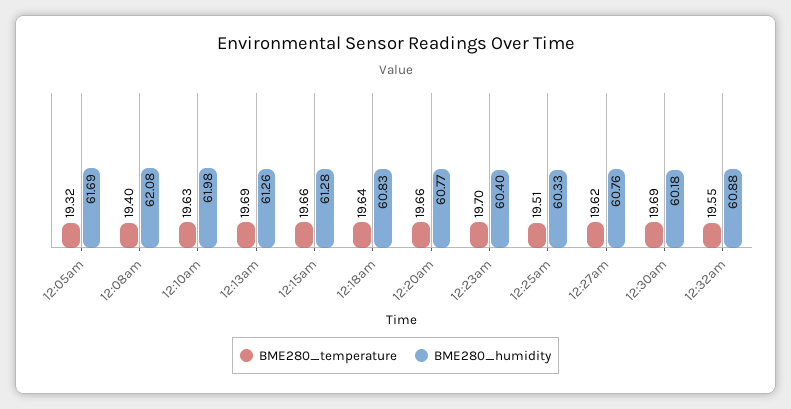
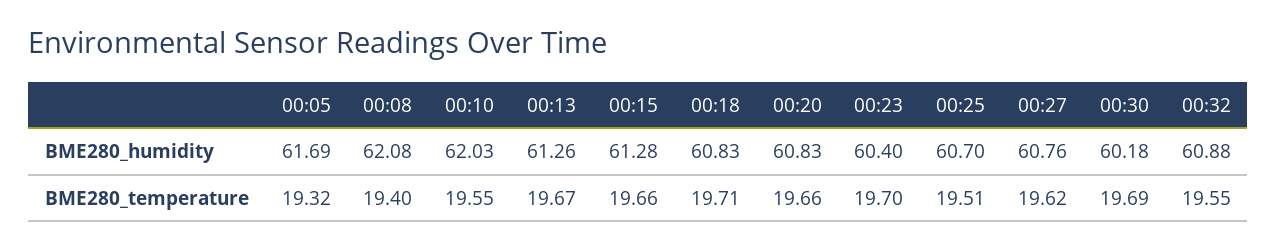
BME280_temperature, 12:10am: 19.63 -> 19.55
BME280_humidity, 12:10am: 61.98 -> 62.03
BME280_temperature, 12:13am: 19.69 -> 19.67
BME280_temperature, 12:18am: 19.64 -> 19.71
BME280_humidity, 12:20am: 60.77 -> 60.83
BME280_humidity, 12:25am: 60.33 -> 60.7

